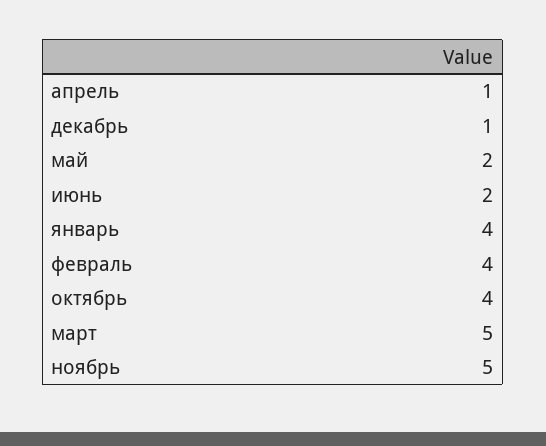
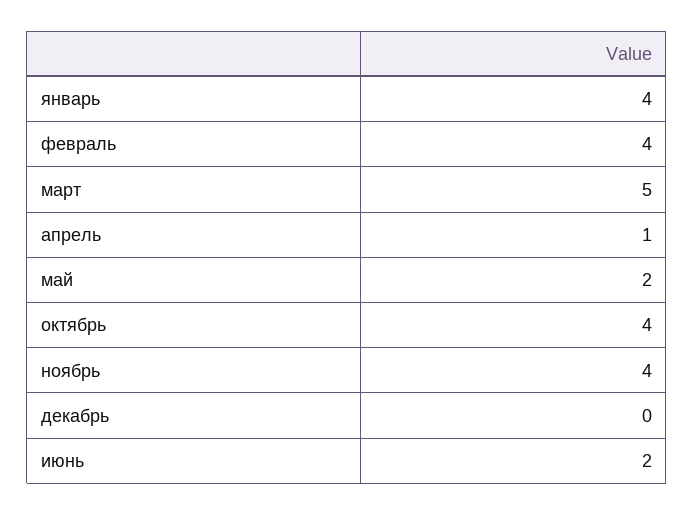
декабрь: 1 -> 0
ноябрь: 5 -> 4

